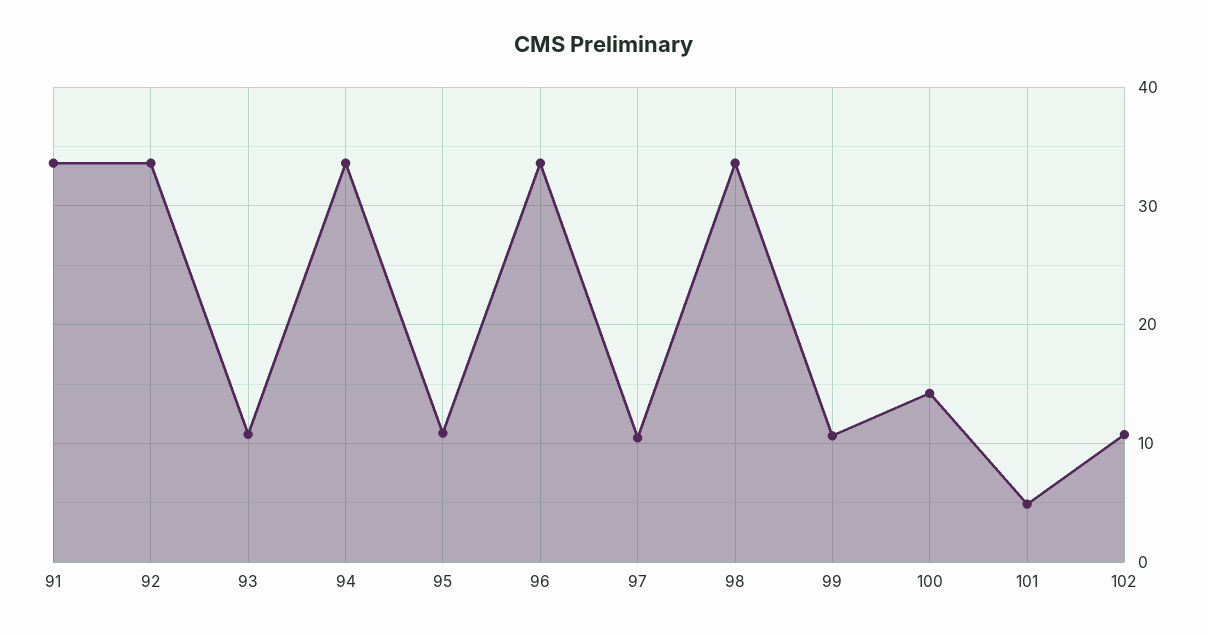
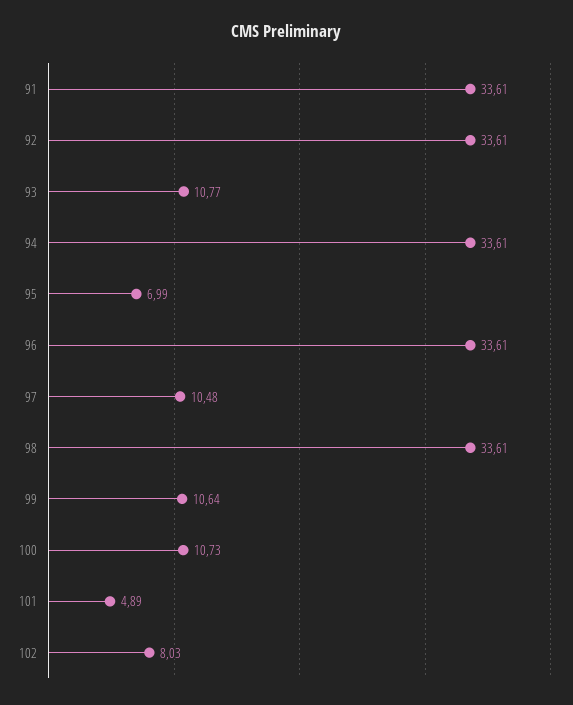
95: 11 -> 6.99
100: 14 -> 10.73
102: 11 -> 8.03

